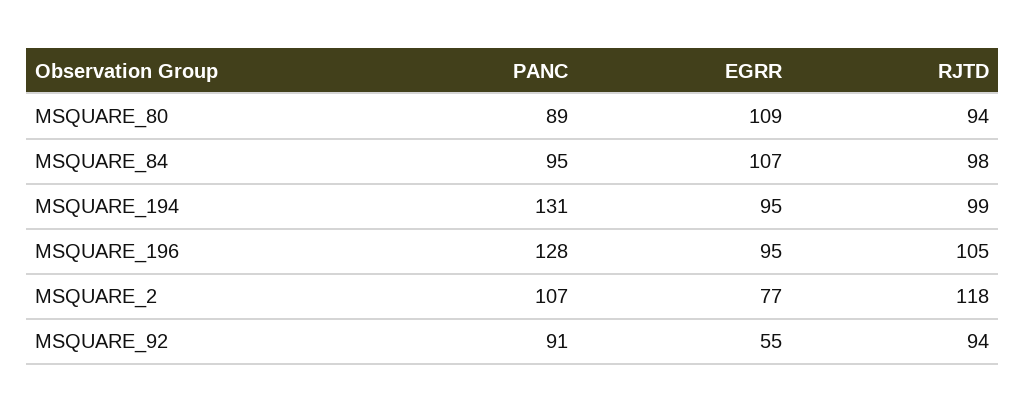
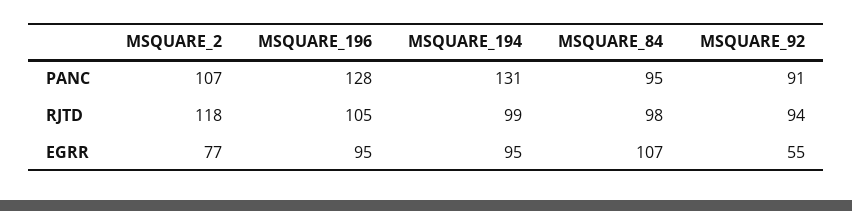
PANC, MSQUARE_80: 89 -> none
EGRR, MSQUARE_80: 109 -> none
RJTD, MSQUARE_80: 94 -> none

